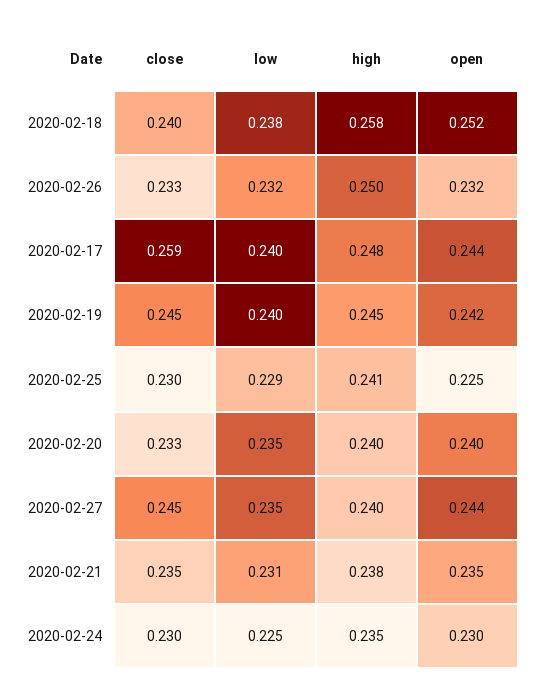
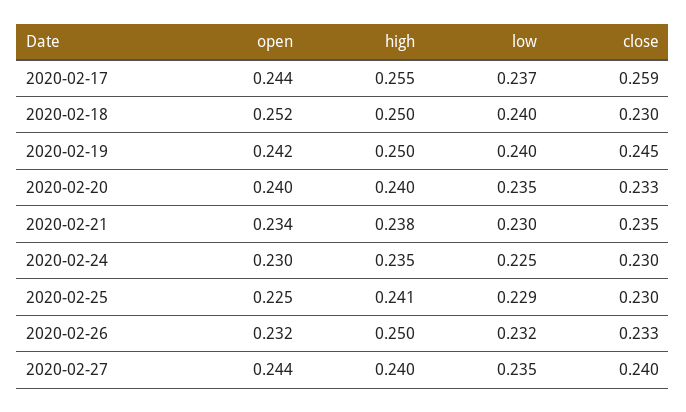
close, 2020-02-18: 0.24 -> 0.23
low, 2020-02-18: 0.238 -> 0.24
high, 2020-02-18: 0.258 -> 0.25
low, 2020-02-17: 0.24 -> 0.237
high, 2020-02-17: 0.248 -> 0.255
high, 2020-02-19: 0.245 -> 0.25
close, 2020-02-27: 0.245 -> 0.24
low, 2020-02-21: 0.231 -> 0.23
open, 2020-02-21: 0.235 -> 0.234

